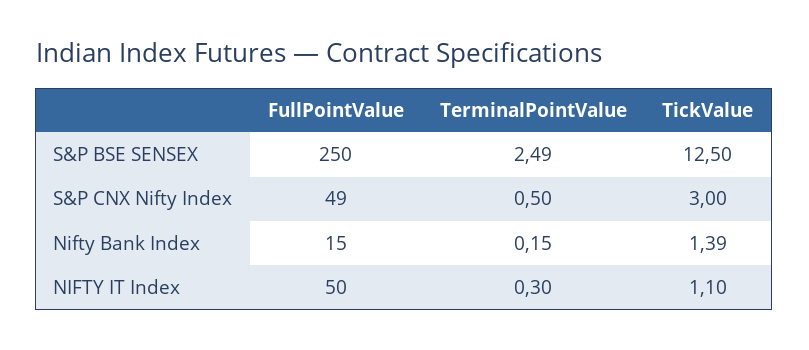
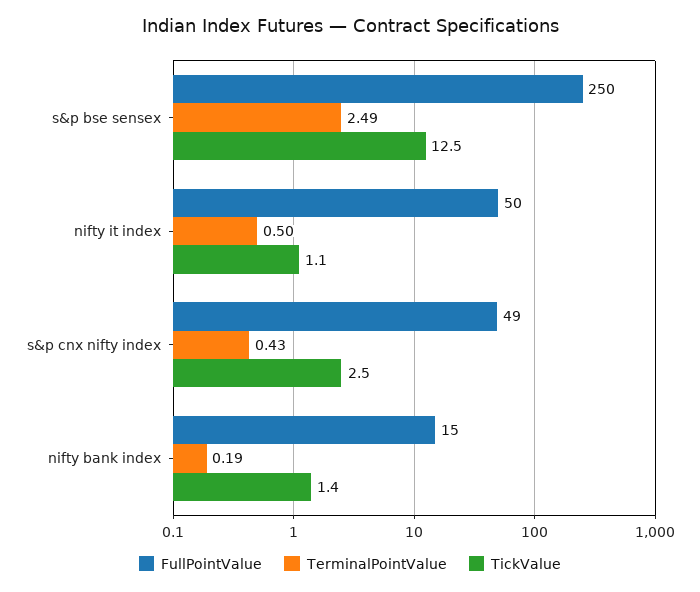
TerminalPointValue, S&P CNX Nifty Index: 0.5 -> 0.43
TickValue, S&P CNX Nifty Index: 3 -> 2.5
TerminalPointValue, Nifty Bank Index: 0.15 -> 0.19
TerminalPointValue, NIFTY IT Index: 0.3 -> 0.5

